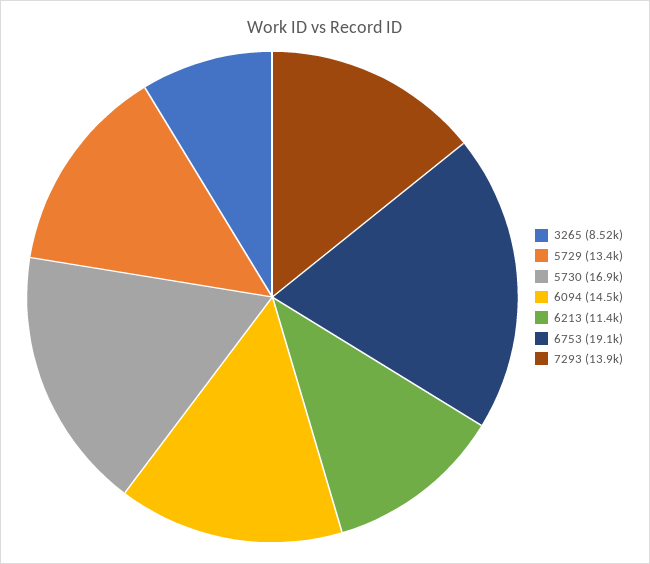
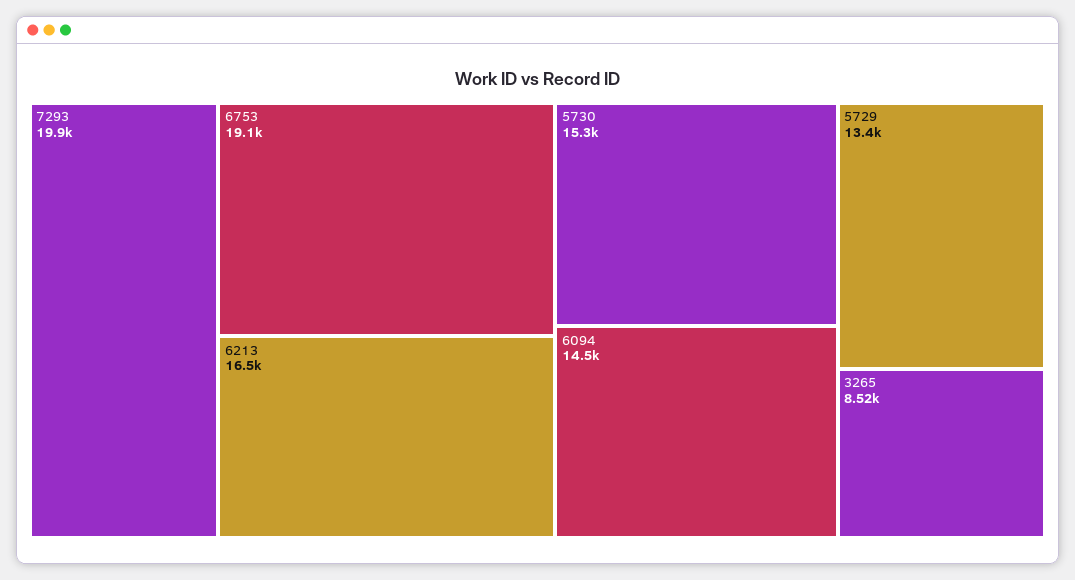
5730: 16900 -> 15300
6213: 11400 -> 16500
7293: 13900 -> 19900

